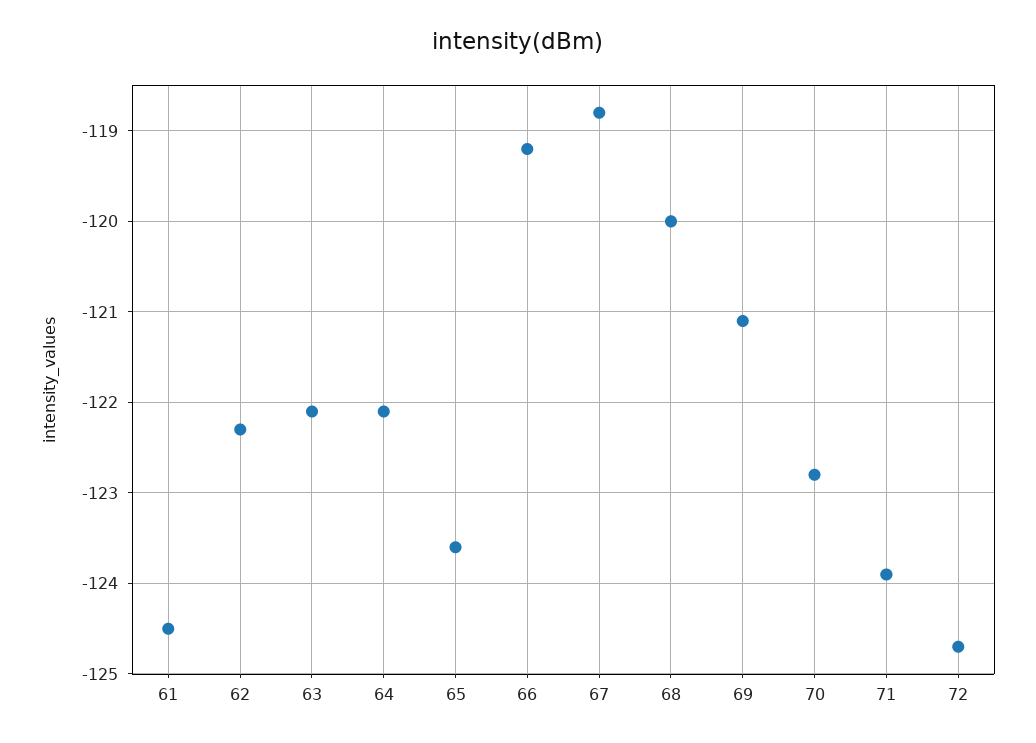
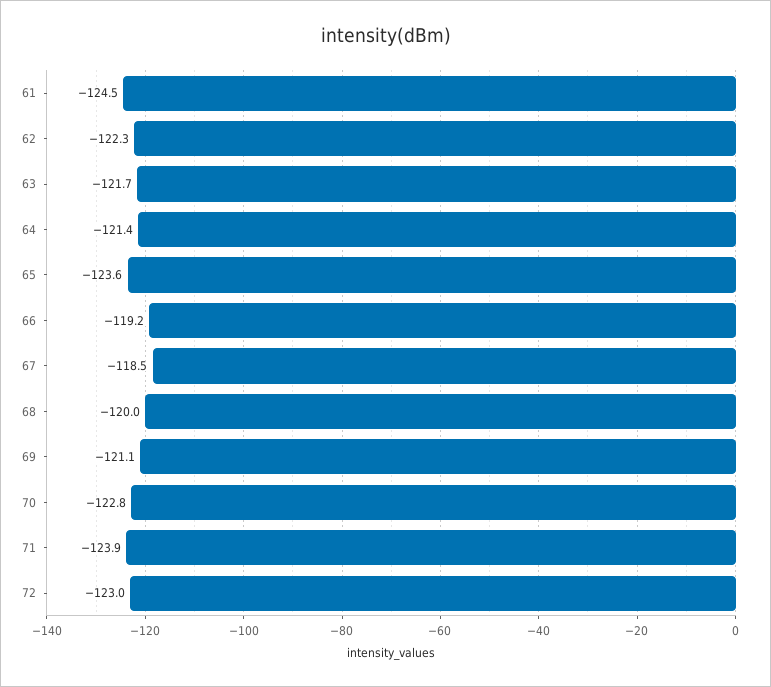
63: -122.1 -> -121.7
64: -122.1 -> -121.4
67: -118.8 -> -118.5
72: -124.7 -> -123

